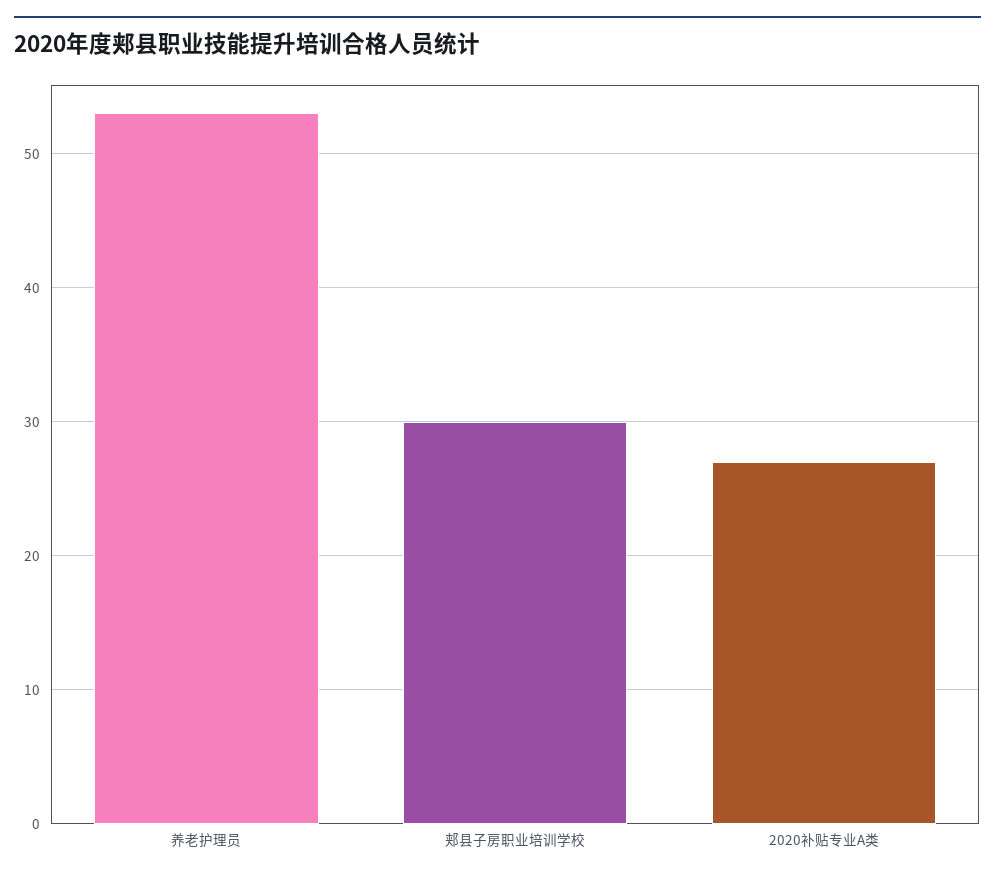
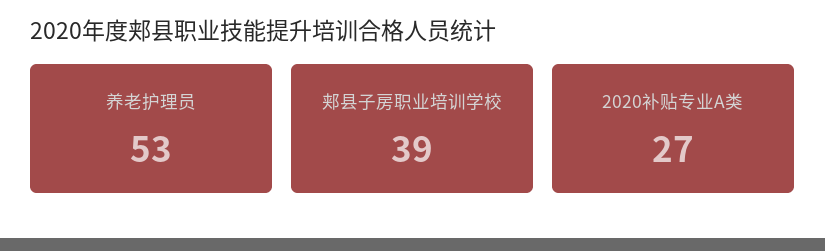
郏县子房职业培训学校: 30 -> 39

